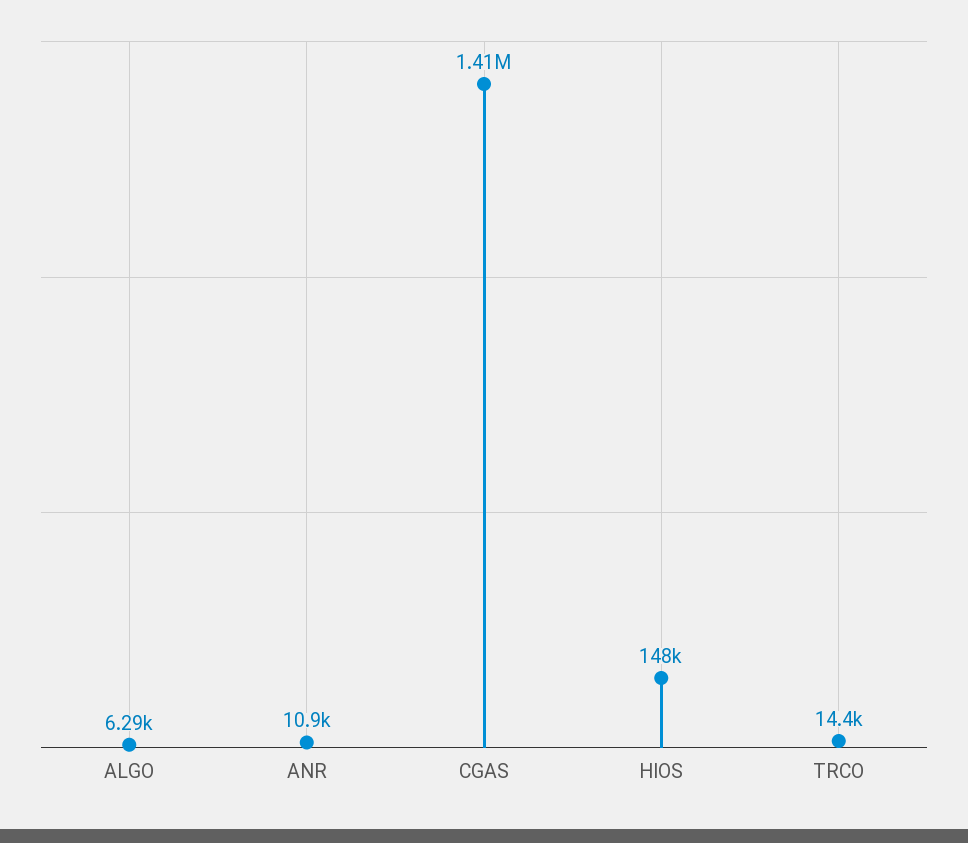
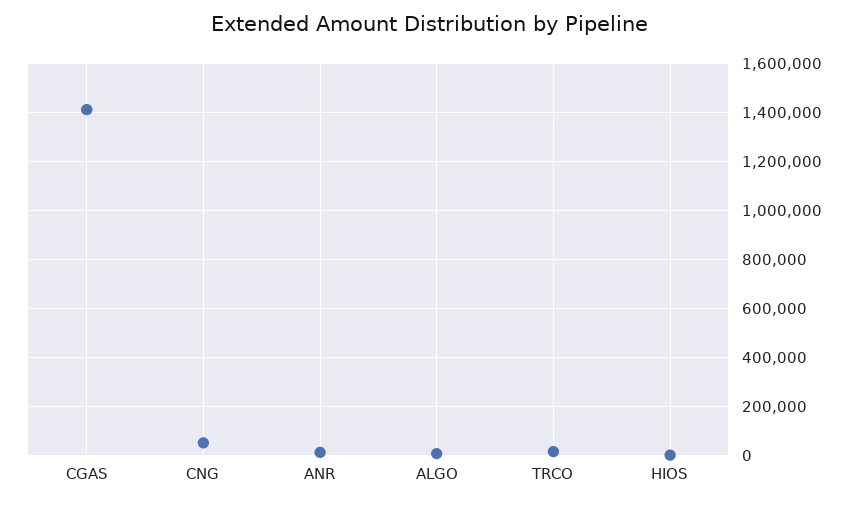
HIOS: 148000 -> 0
CNG: none -> 50000

